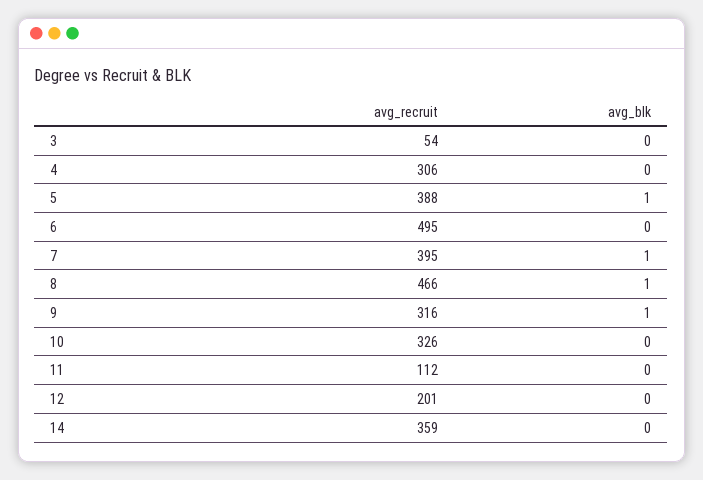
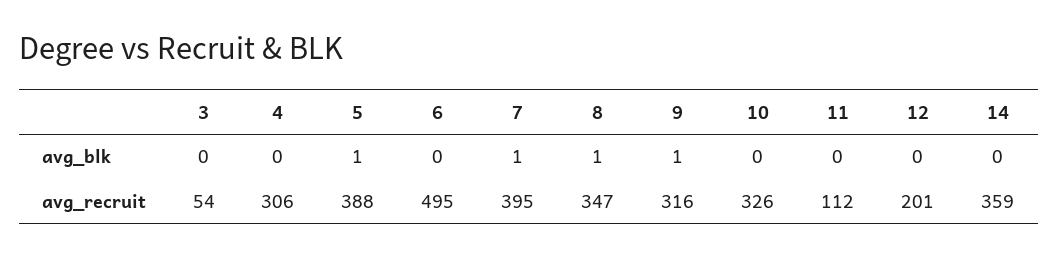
avg_recruit, 8: 466 -> 347

